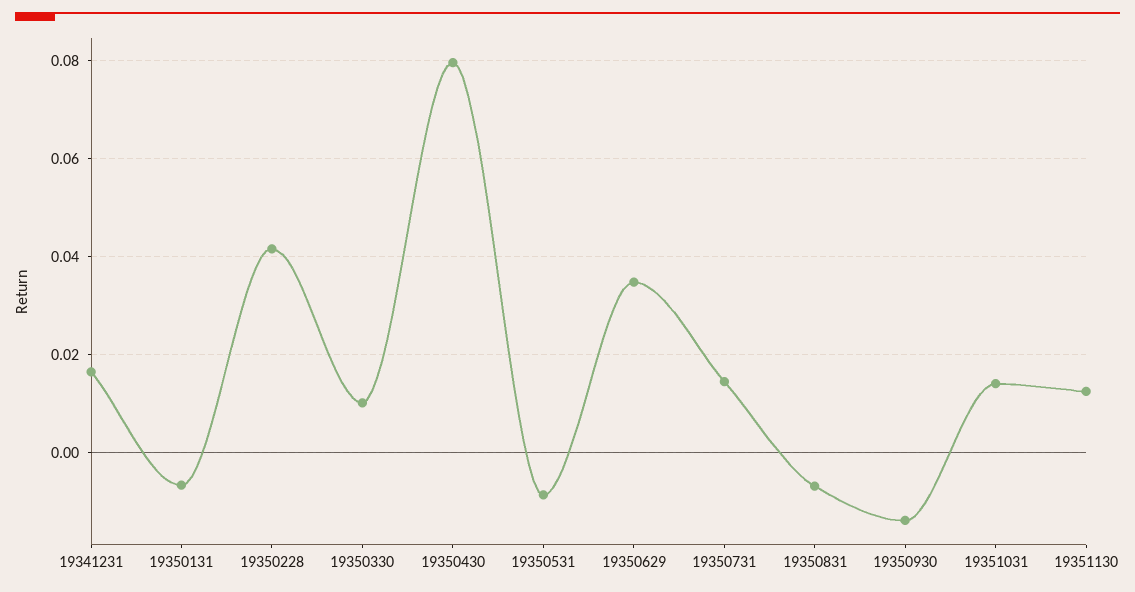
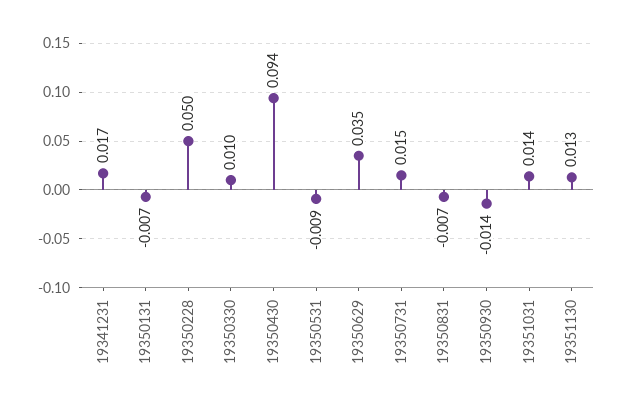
19350228: 0.042 -> 0.05
19350430: 0.08 -> 0.094

